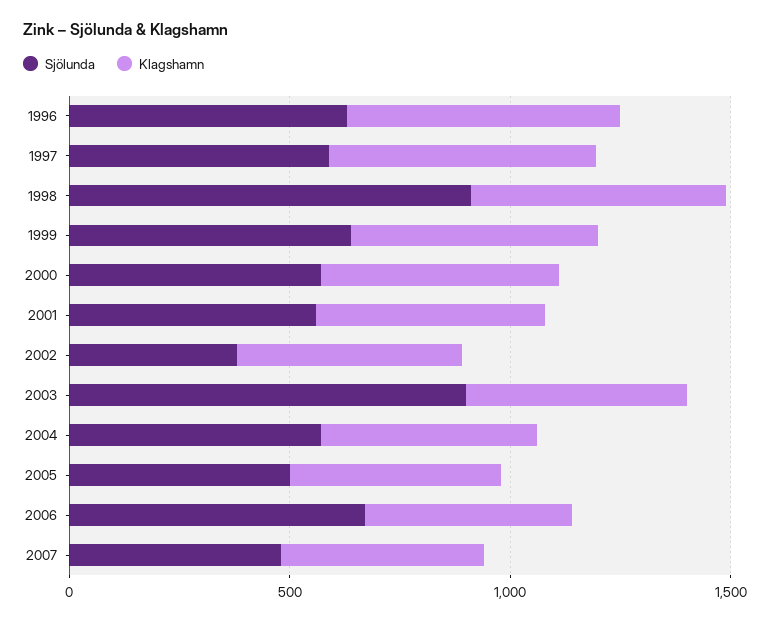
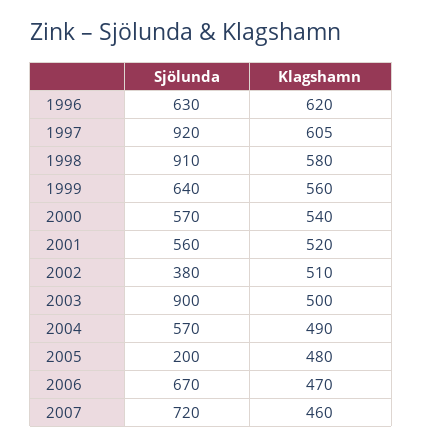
Sjölunda, 1997: 600 -> 920
Sjölunda, 2005: 500 -> 200
Sjölunda, 2007: 500 -> 720

